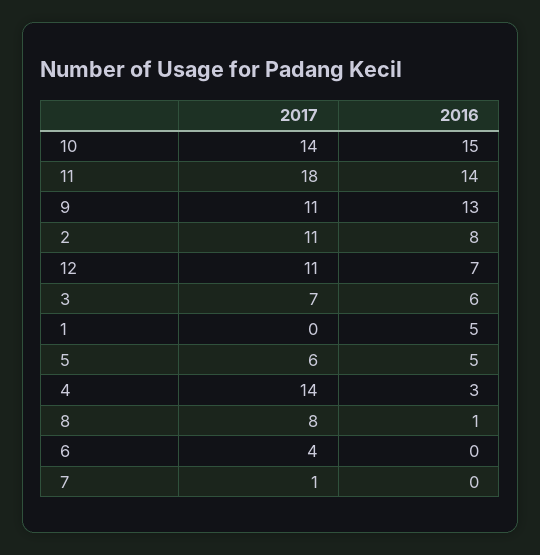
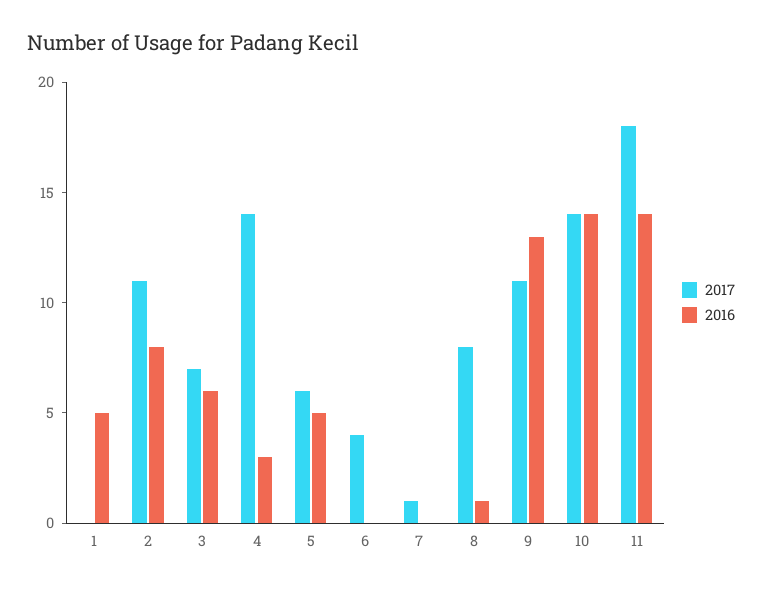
2016, 10: 15 -> 14
2017, 12: 11 -> none
2016, 12: 7 -> none

